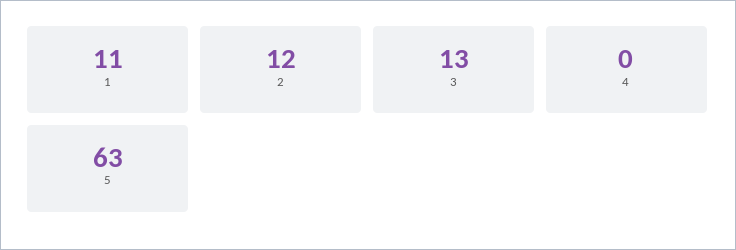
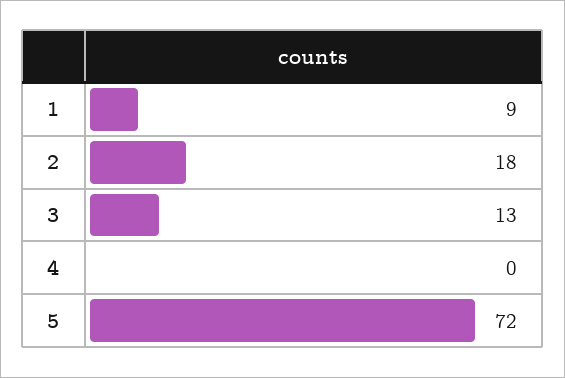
1: 11 -> 9
2: 12 -> 18
5: 63 -> 72

